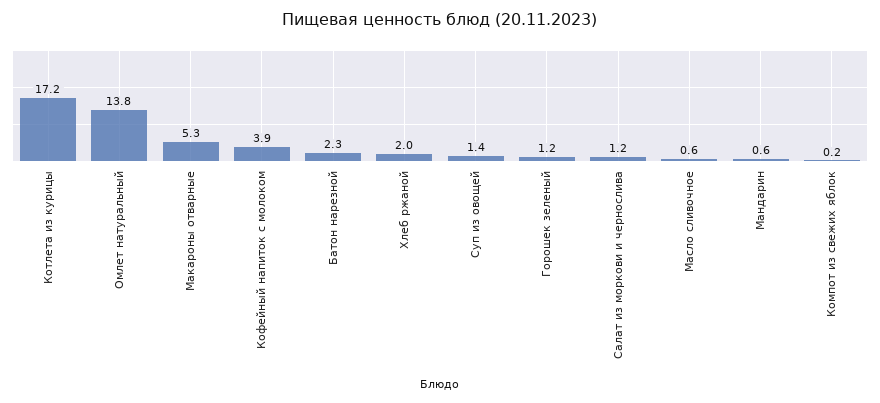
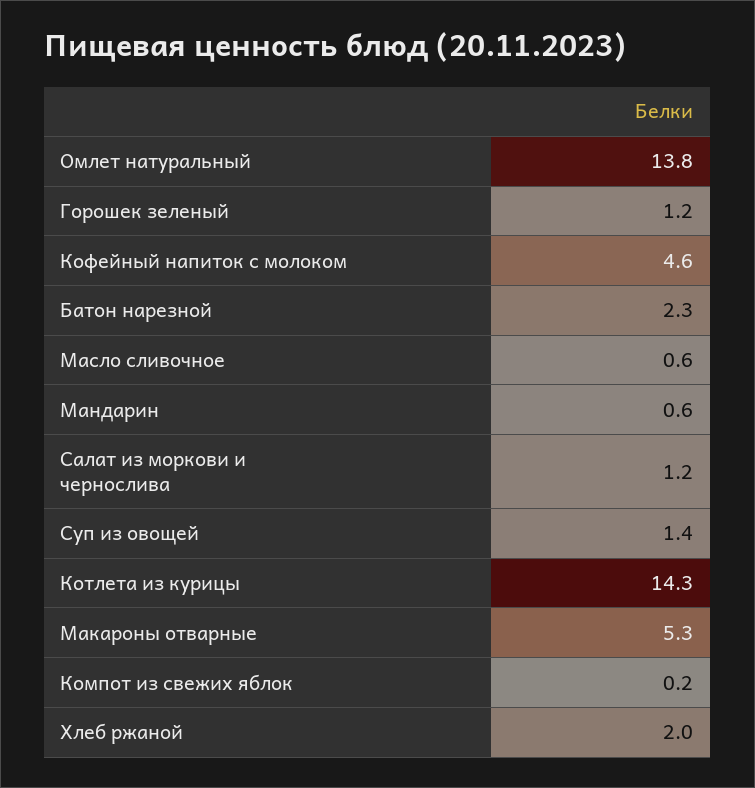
Котлета из курицы: 17.2 -> 14.3
Кофейный напиток с молоком: 3.9 -> 4.6

